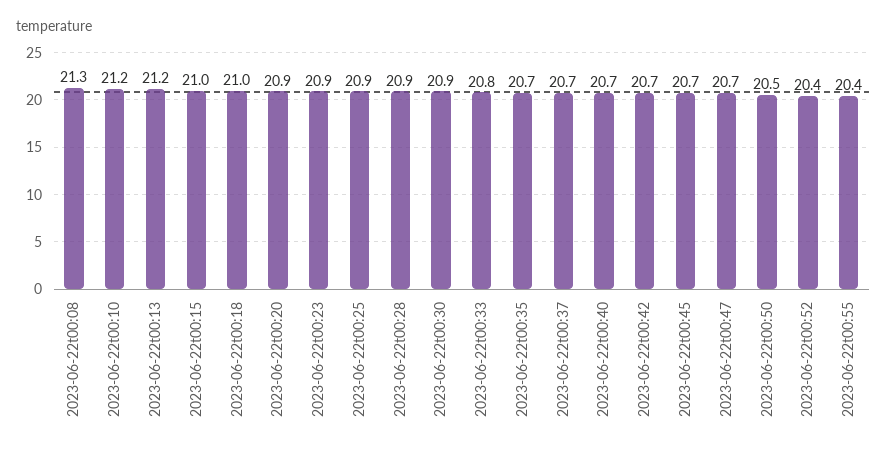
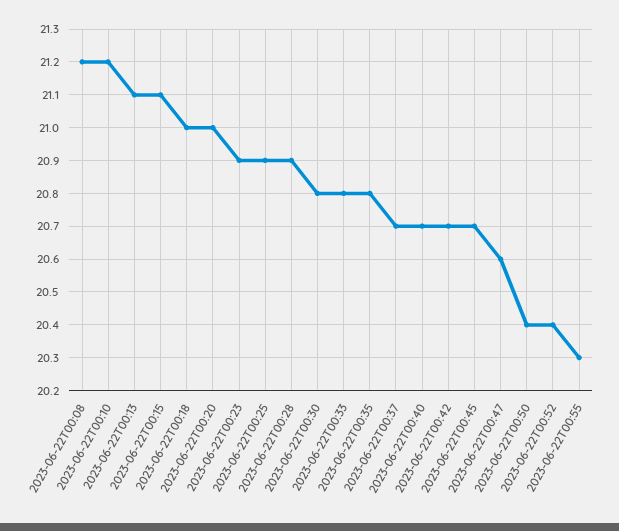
2023-06-22t00:08: 21.3 -> 21.2
2023-06-22t00:13: 21.2 -> 21.1
2023-06-22t00:15: 21 -> 21.1
2023-06-22t00:20: 20.9 -> 21
2023-06-22t00:30: 20.9 -> 20.8
2023-06-22t00:35: 20.7 -> 20.8
2023-06-22t00:47: 20.7 -> 20.6
2023-06-22t00:50: 20.5 -> 20.4
2023-06-22t00:55: 20.4 -> 20.3

